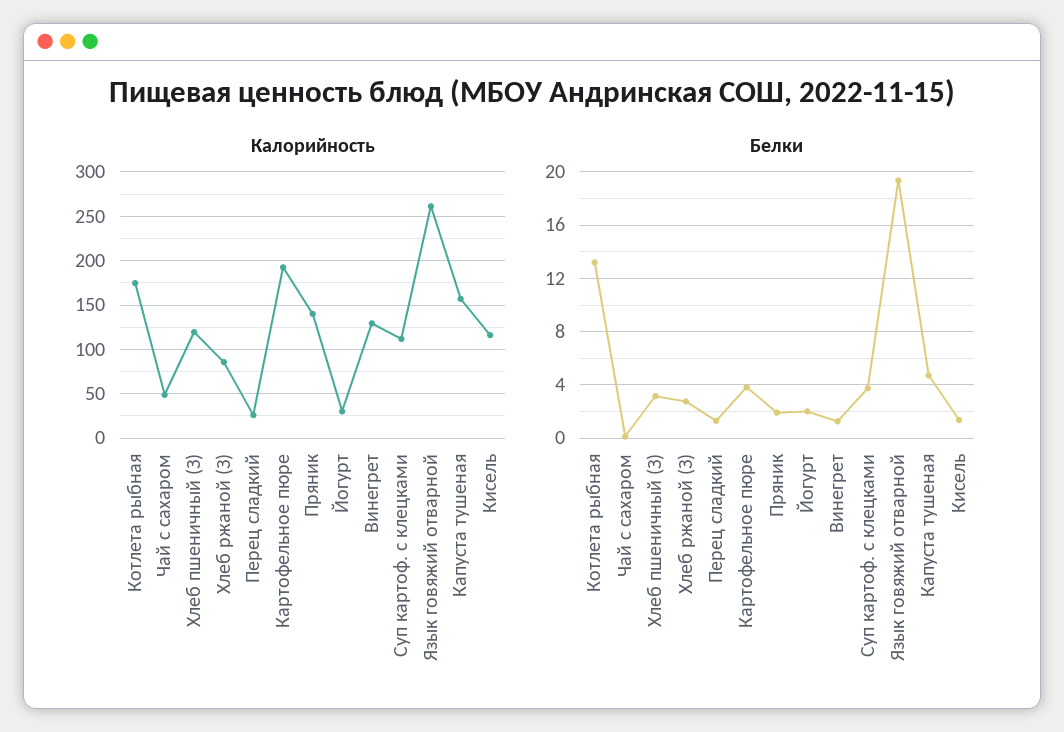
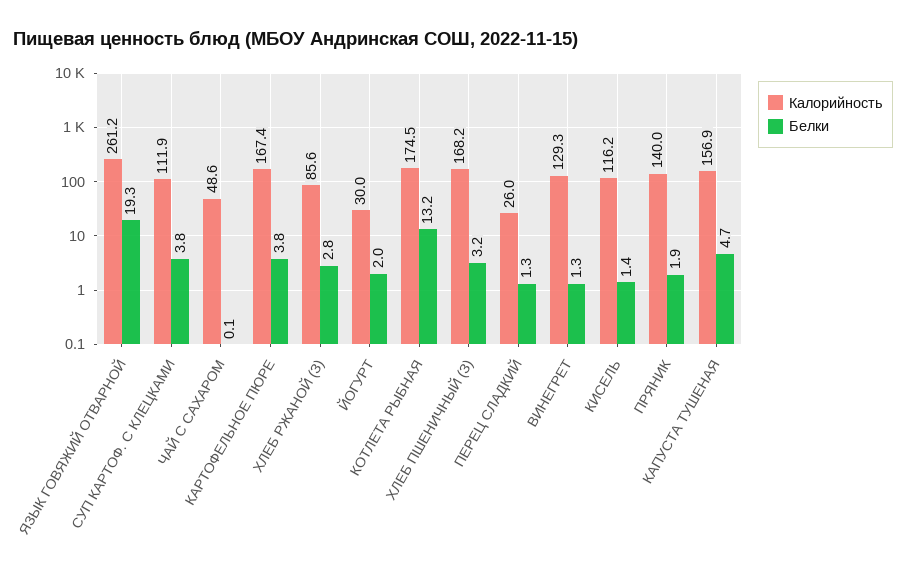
Калорийность, Хлеб пшеничный (З): 120 -> 168.2
Калорийность, Картофельное пюре: 190 -> 167.4

